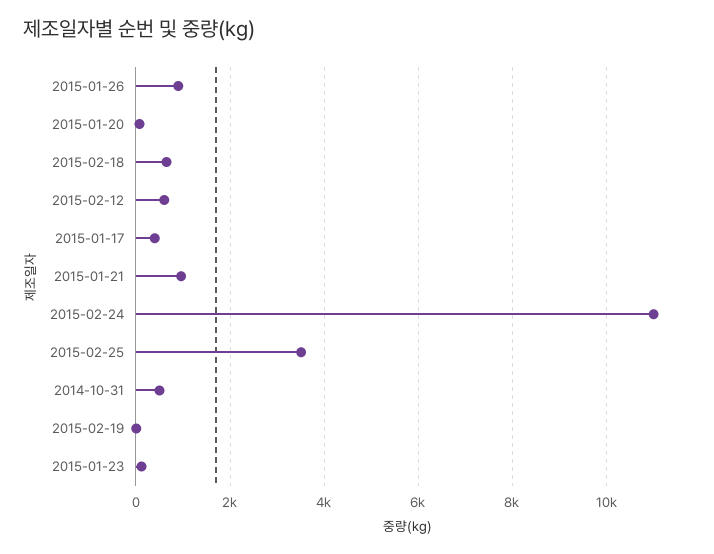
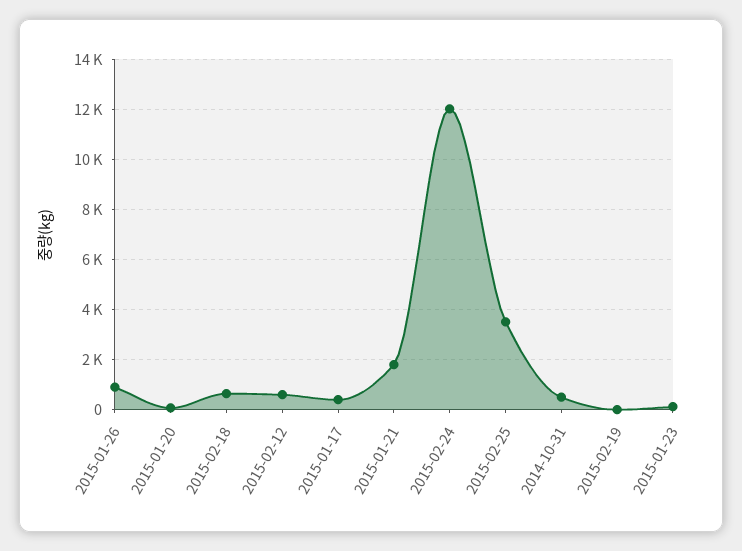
2015-01-21: 1000 -> 1750
2015-02-24: 11000 -> 12000

